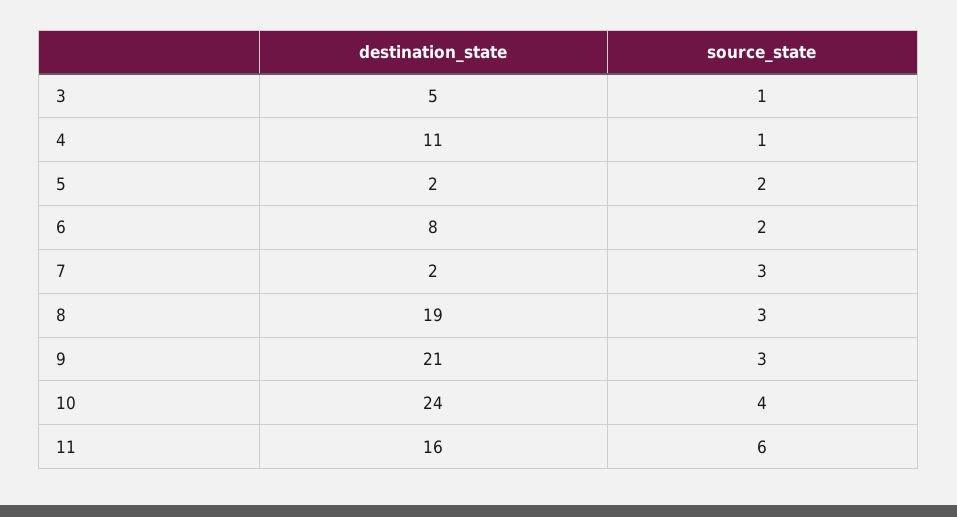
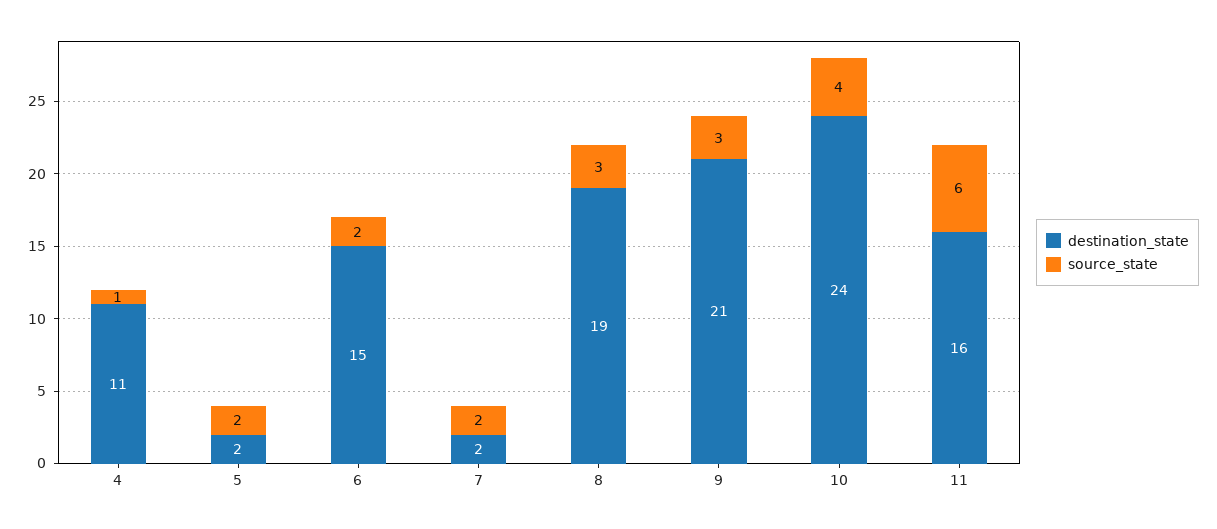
destination_state, 3: 5 -> none
source_state, 3: 1 -> none
destination_state, 6: 8 -> 15
source_state, 7: 3 -> 2

